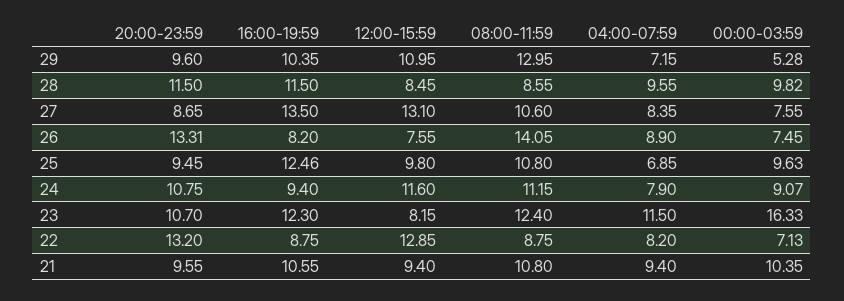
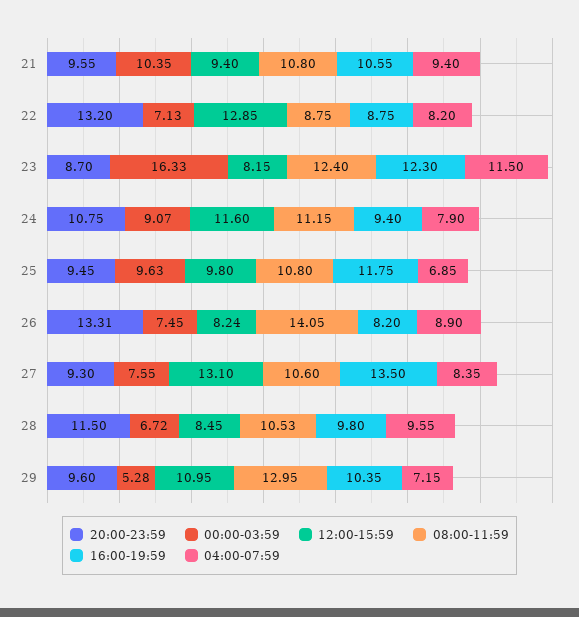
16:00-19:59, 28: 11.5 -> 9.8
08:00-11:59, 28: 8.55 -> 10.53
00:00-03:59, 28: 9.82 -> 6.72
20:00-23:59, 27: 8.65 -> 9.3
12:00-15:59, 26: 7.55 -> 8.24
16:00-19:59, 25: 12.46 -> 11.75
20:00-23:59, 23: 10.7 -> 8.7

